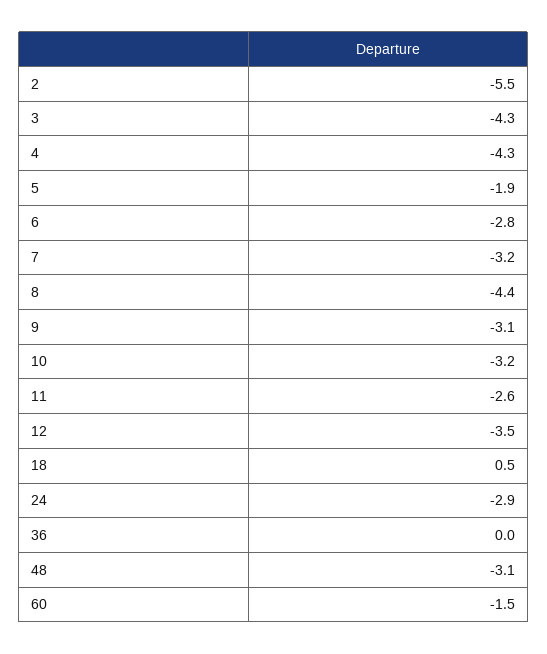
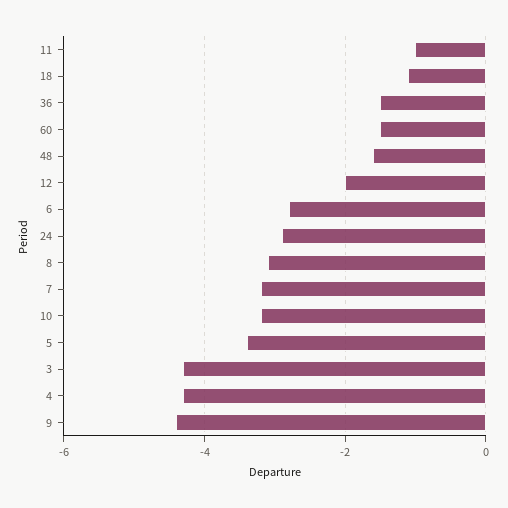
2: -5.5 -> none
5: -1.9 -> -3.5
8: -4.4 -> -3
9: -3.1 -> -4.5
11: -2.6 -> -1
12: -3.5 -> -2
18: 0.5 -> -1
36: 0 -> -1.5
48: -3.1 -> -1.5

